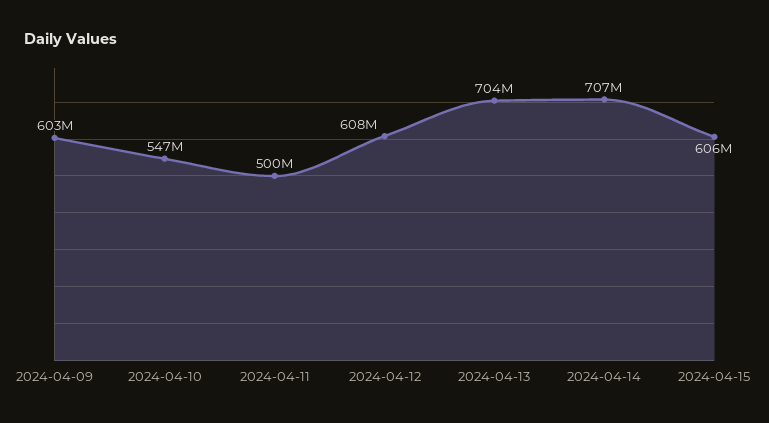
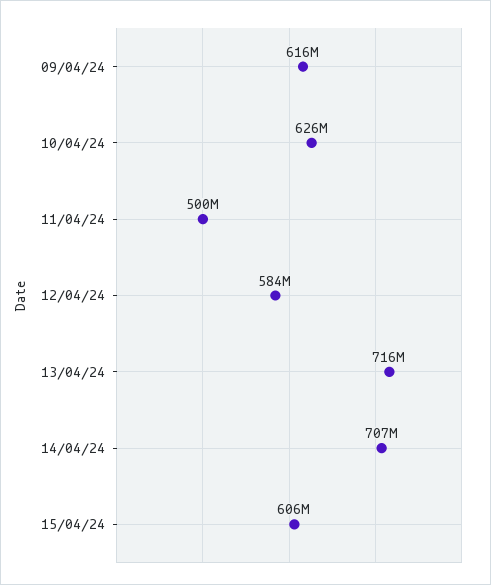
2024-04-09: 603000000 -> 616000000
2024-04-10: 547000000 -> 626000000
2024-04-12: 608000000 -> 584000000
2024-04-13: 704000000 -> 716000000

